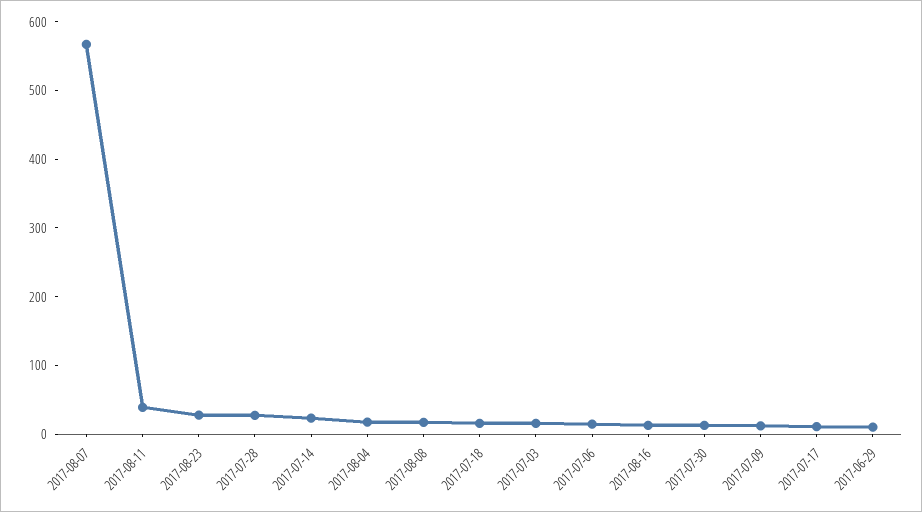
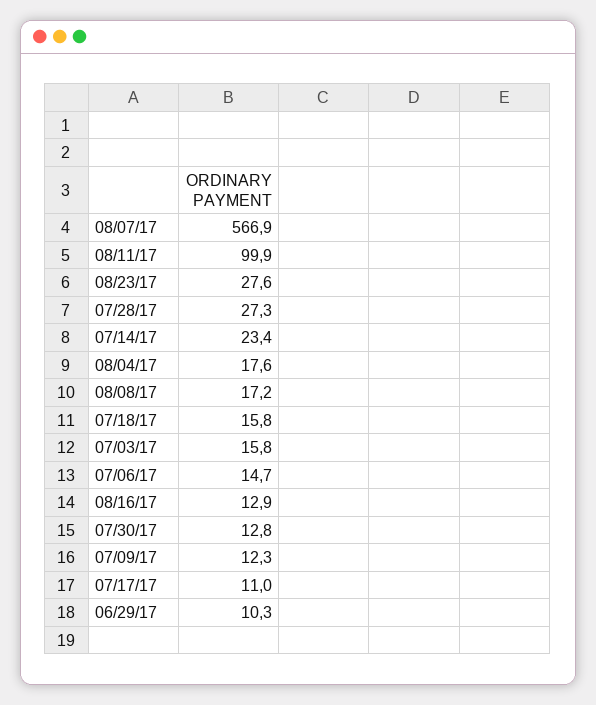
2017-08-11: 40 -> 99.9

